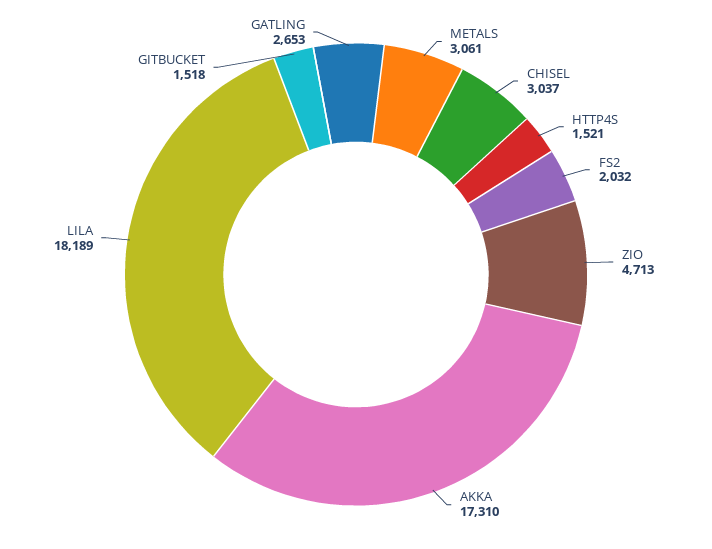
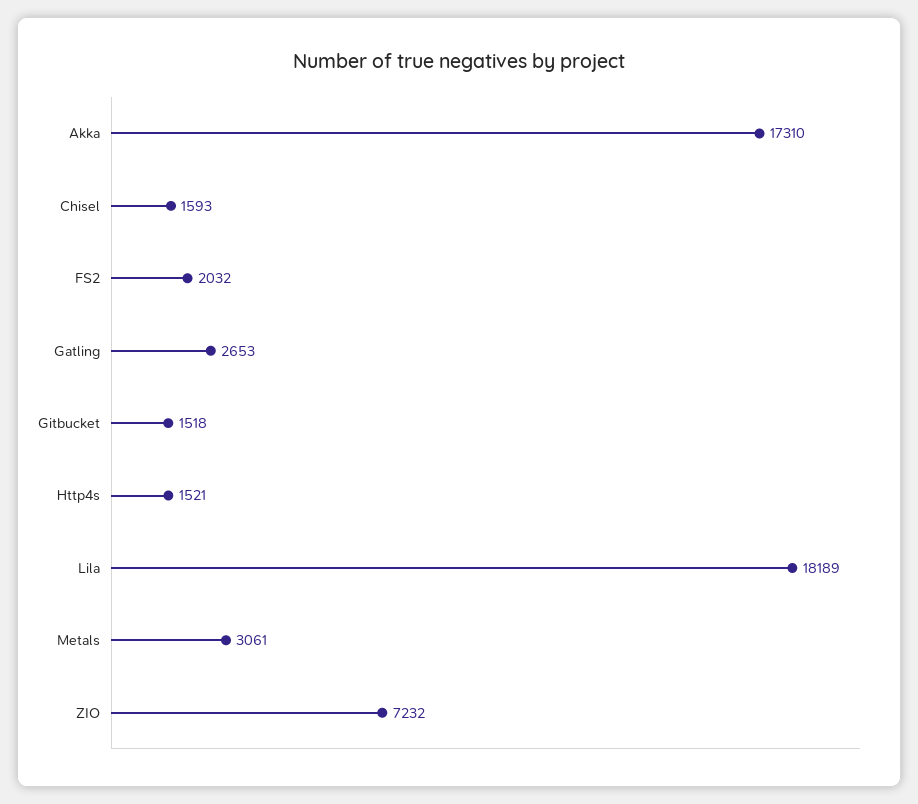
CHISEL: 3037 -> 1593
ZIO: 4713 -> 7232

